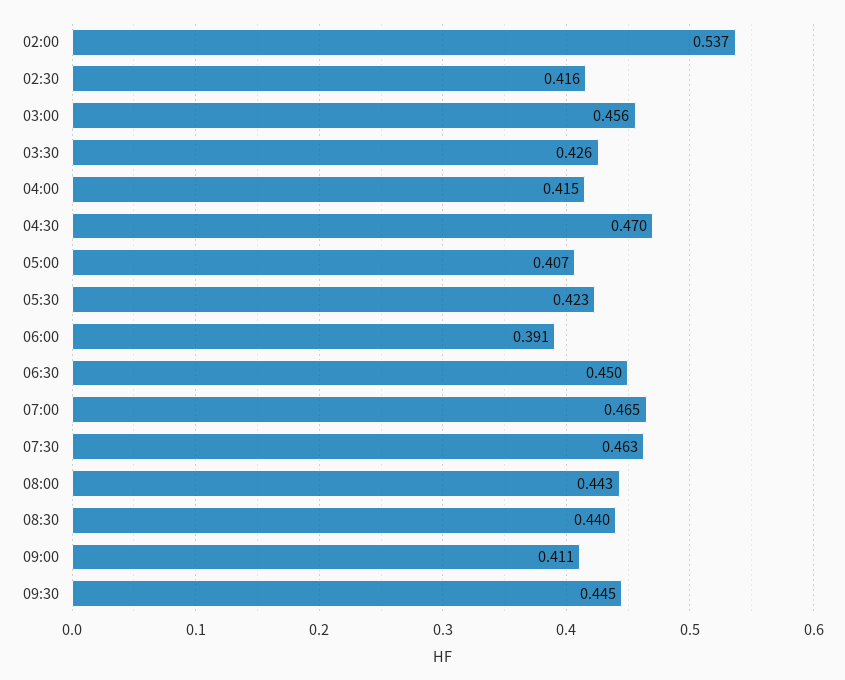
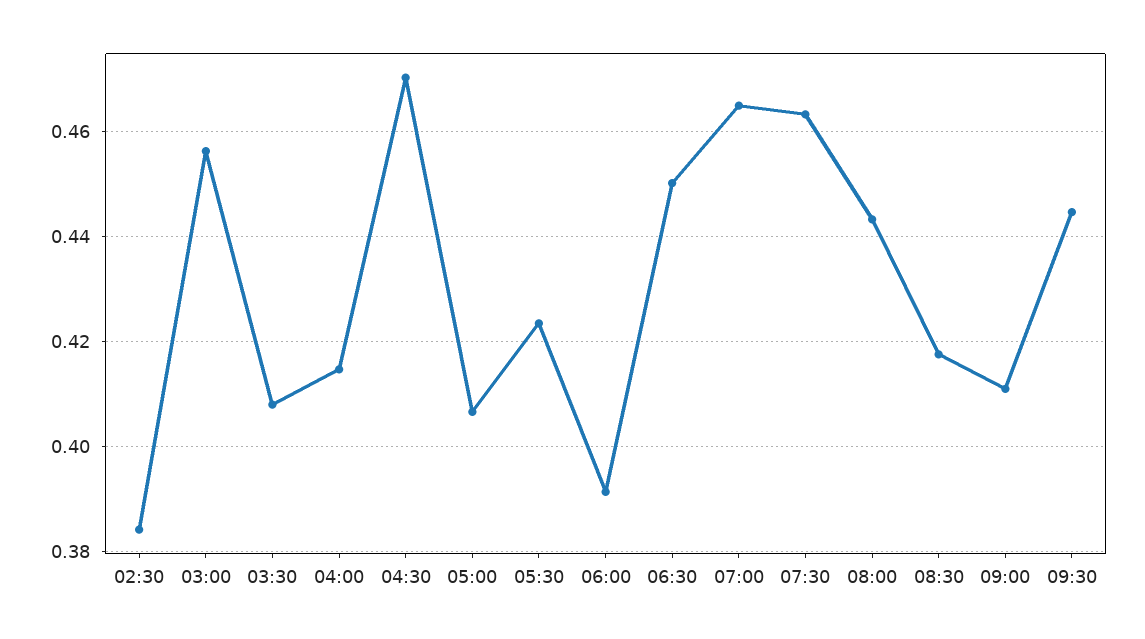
02:00: 0.537 -> none
02:30: 0.416 -> 0.384
03:30: 0.426 -> 0.408
08:30: 0.44 -> 0.418

